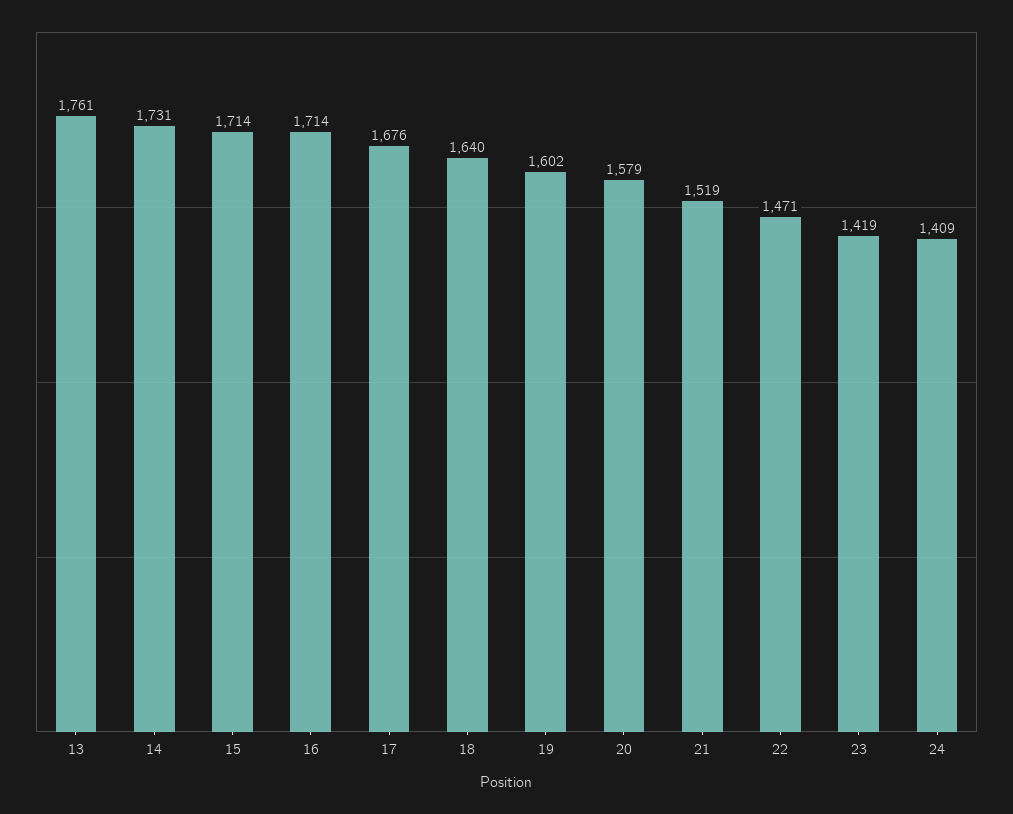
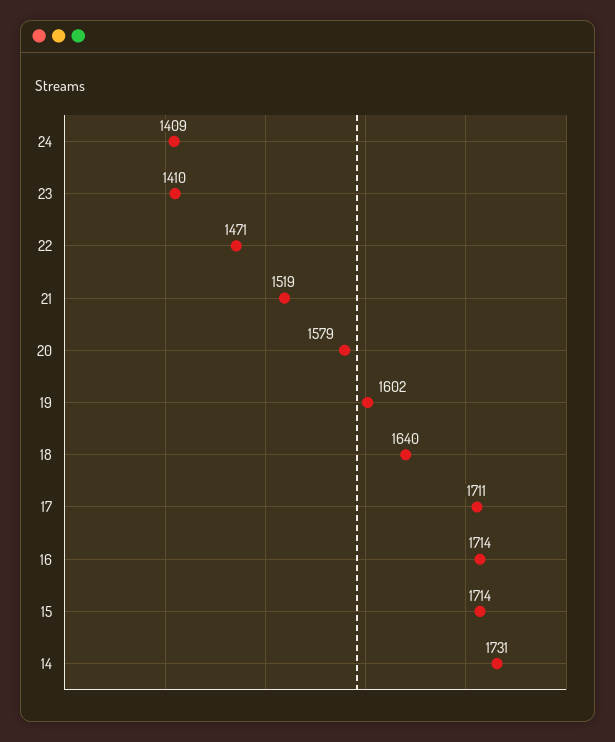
13: 1761 -> none
17: 1676 -> 1711
23: 1419 -> 1410

